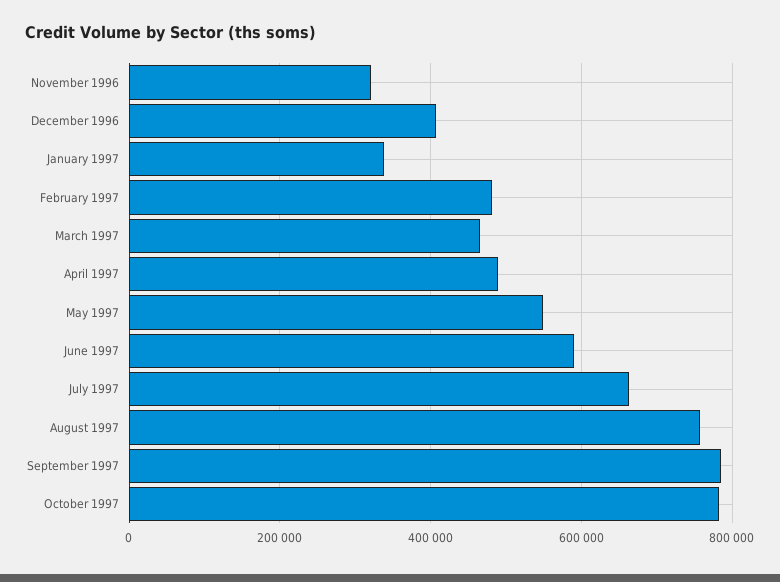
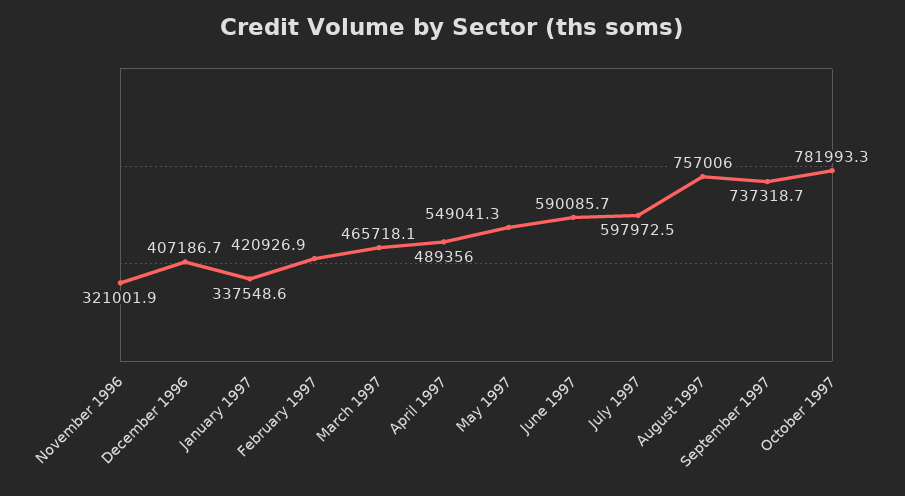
February 1997: 480000 -> 420926.9
July 1997: 660000 -> 597972.5
September 1997: 780000 -> 737318.7

